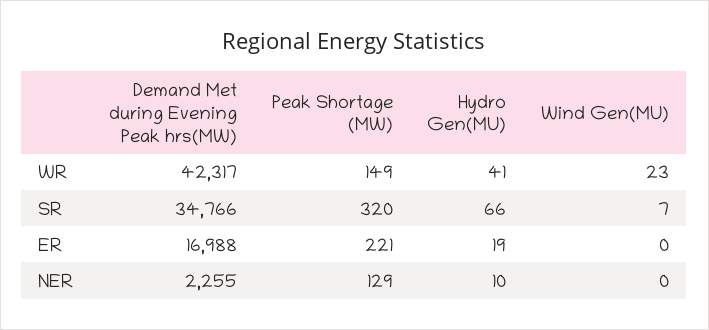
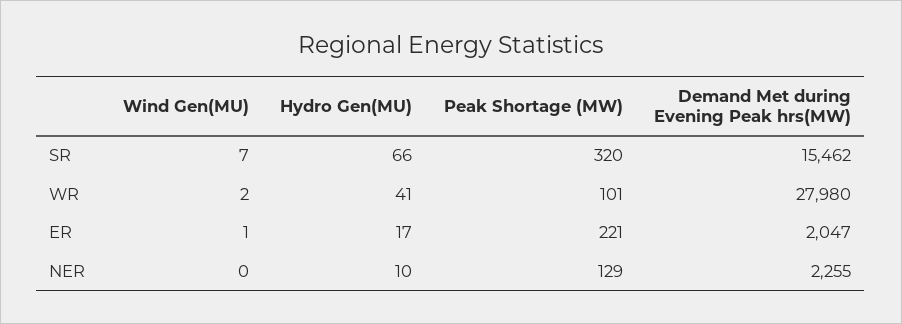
Demand Met during Evening Peak hrs(MW), WR: 42317 -> 27980
Peak Shortage (MW), WR: 149 -> 101
Wind Gen(MU), WR: 23 -> 2
Demand Met during Evening Peak hrs(MW), SR: 34766 -> 15462
Demand Met during Evening Peak hrs(MW), ER: 16988 -> 2047
Hydro Gen(MU), ER: 19 -> 17
Wind Gen(MU), ER: 0 -> 1

